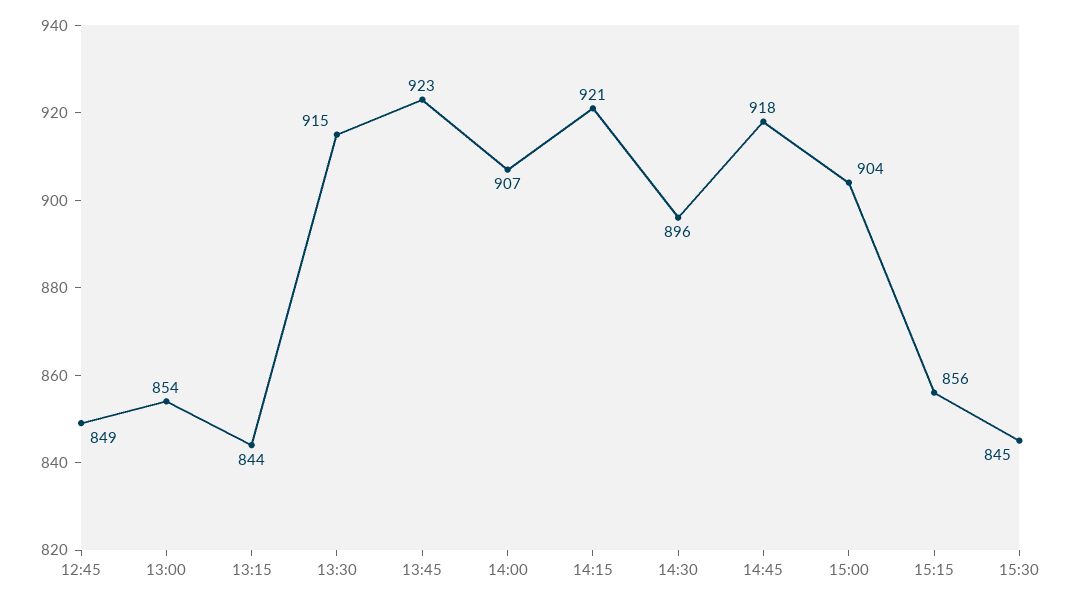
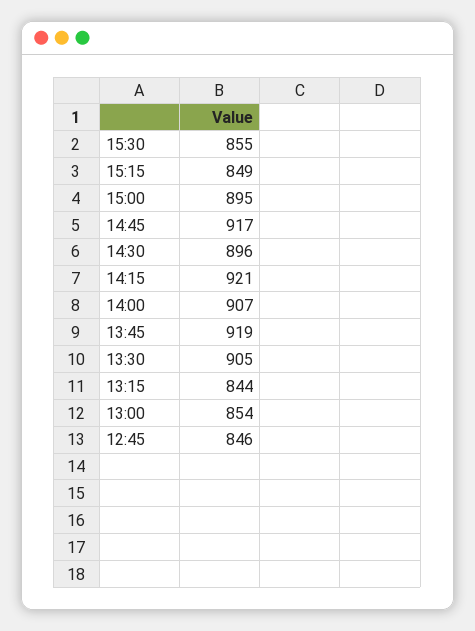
12:45: 849 -> 846
13:30: 915 -> 905
13:45: 923 -> 919
14:45: 918 -> 917
15:00: 904 -> 895
15:15: 856 -> 849
15:30: 845 -> 855

